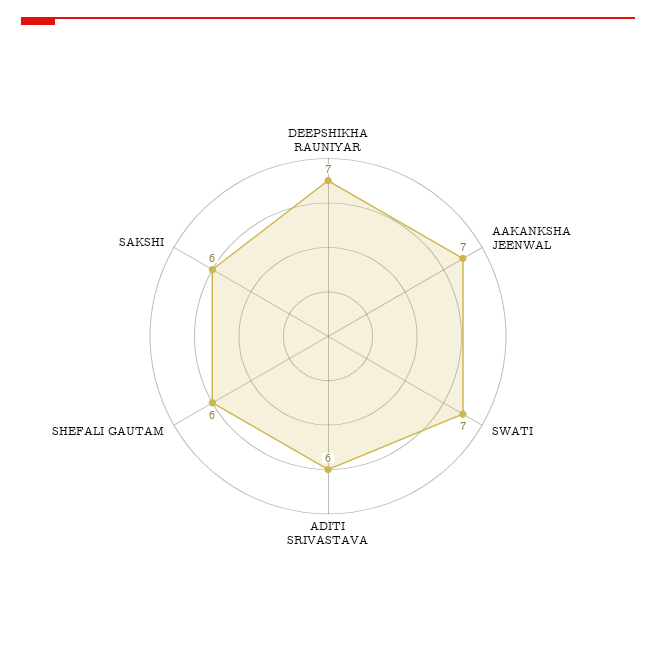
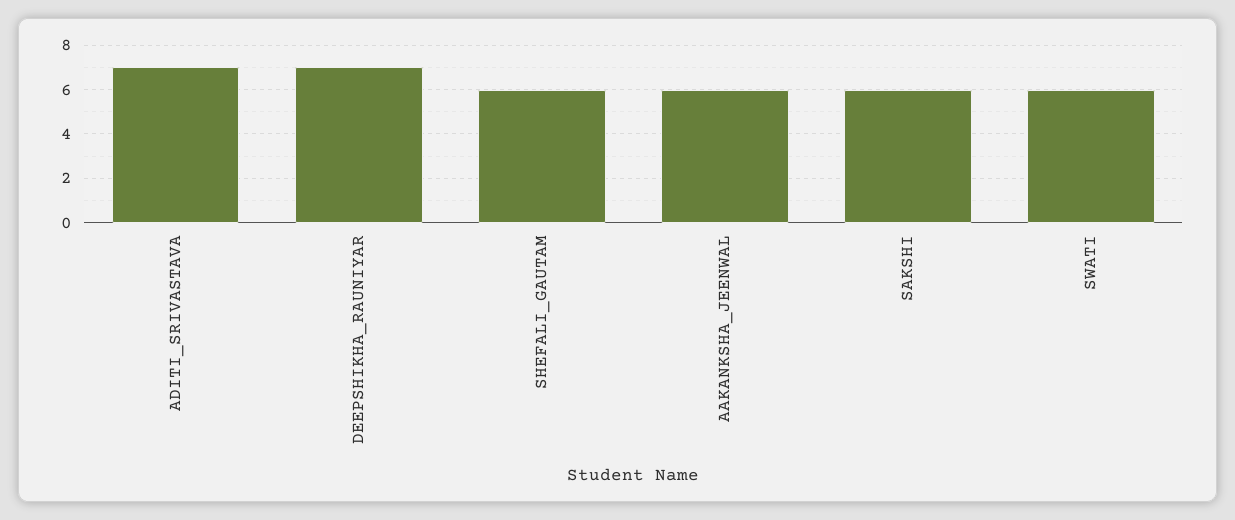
AAKANKSHA JEENWAL: 7 -> 6
SWATI: 7 -> 6
ADITI SRIVASTAVA: 6 -> 7

